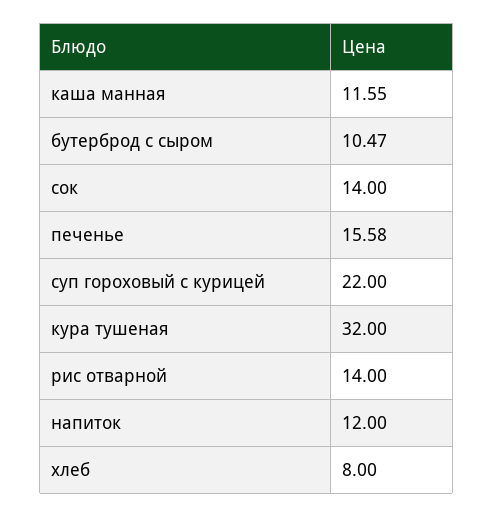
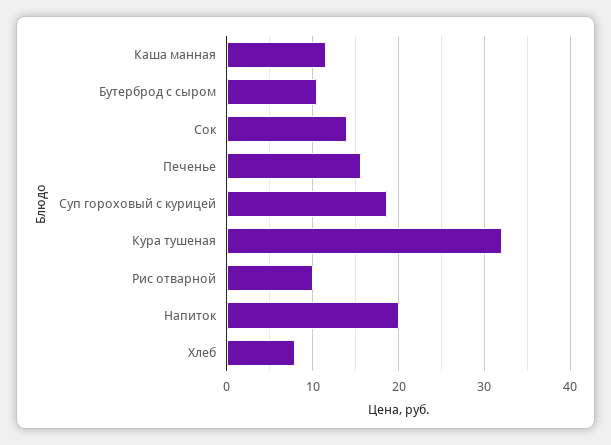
суп гороховый с курицей: 22 -> 19
рис отварной: 14 -> 10
напиток: 12 -> 20

